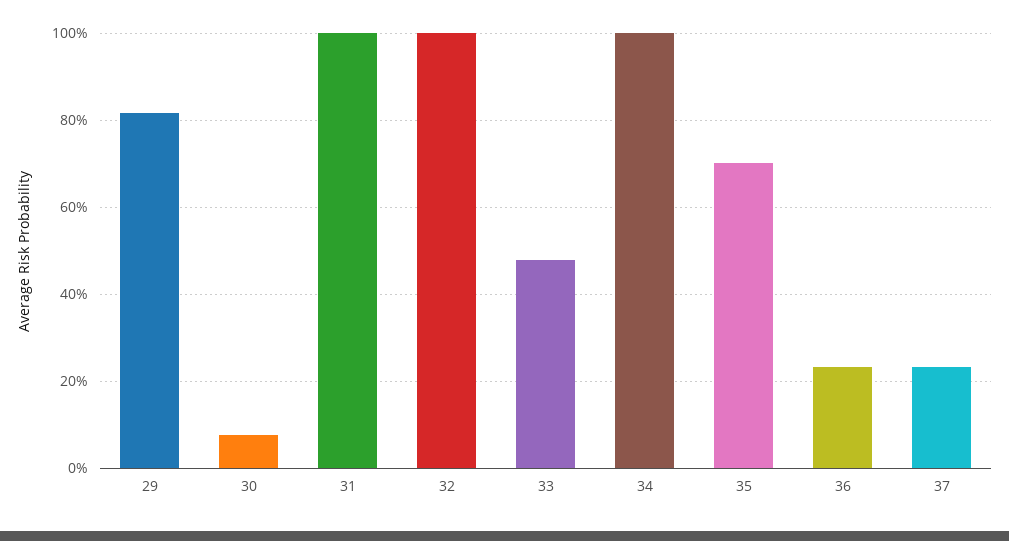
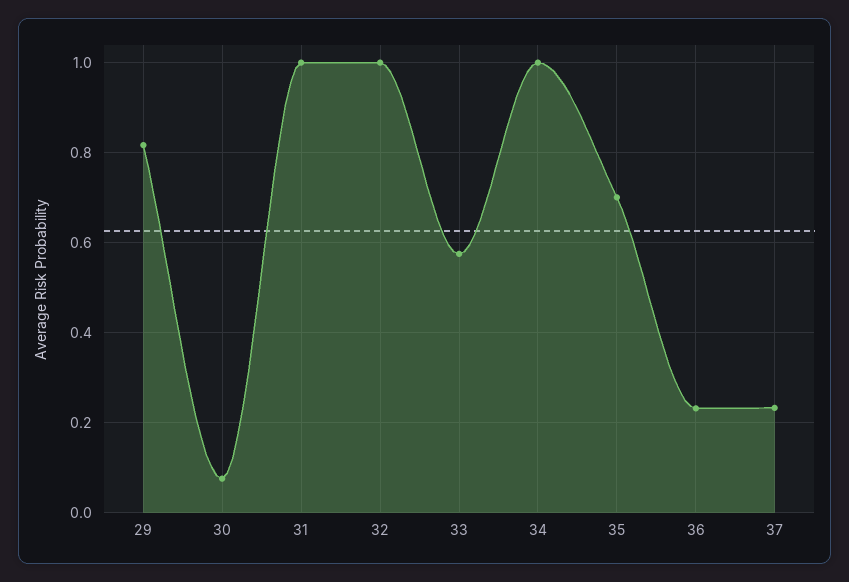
33: 0.48 -> 0.58

